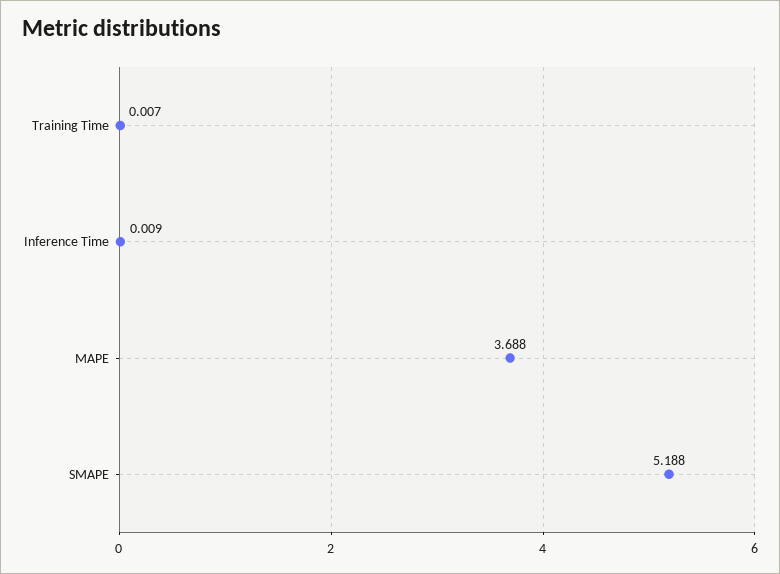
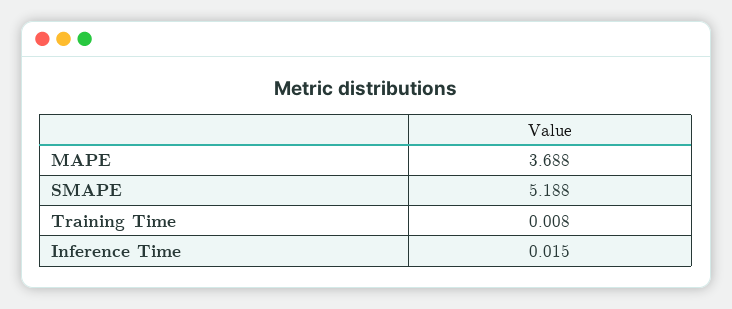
Training Time: 0.007 -> 0.008
Inference Time: 0.009 -> 0.015

